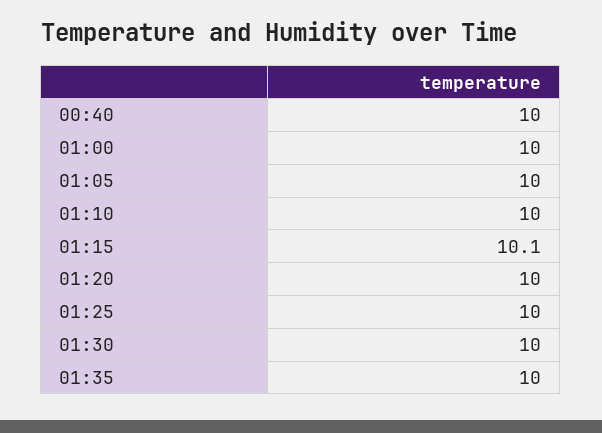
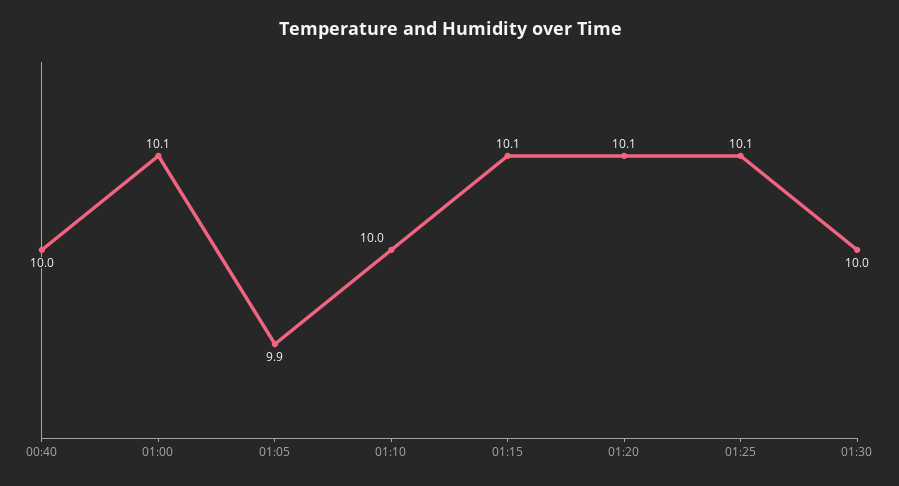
01:00: 10 -> 10.1
01:05: 10 -> 9.9
01:20: 10 -> 10.1
01:25: 10 -> 10.1
01:35: 10 -> none

